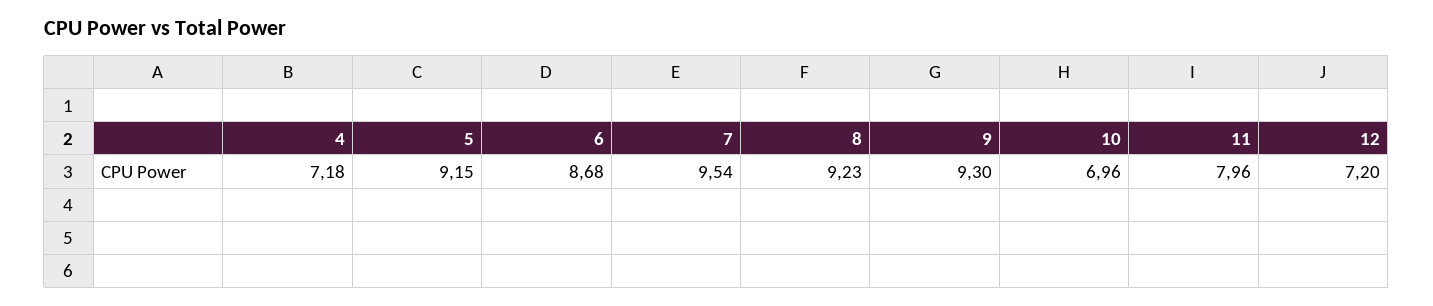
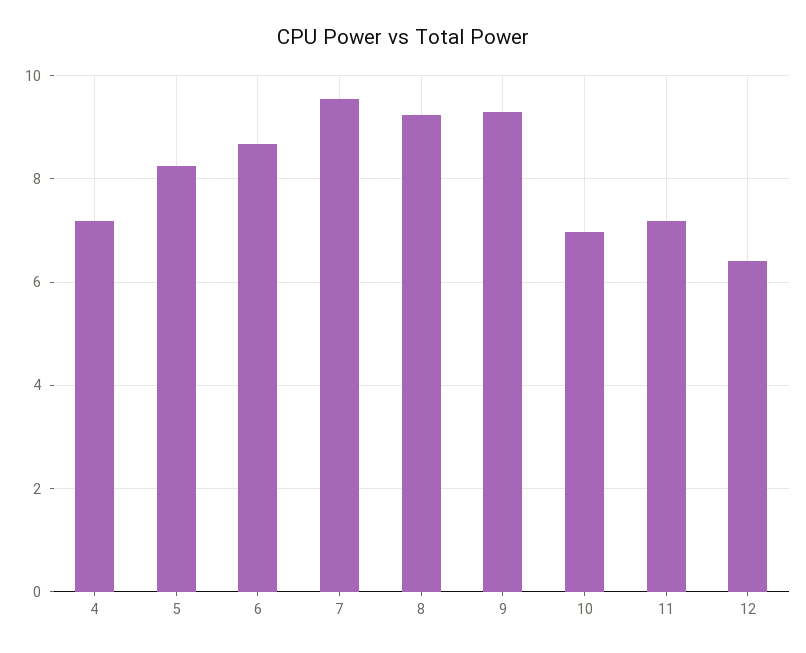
5: 9.15 -> 8.2
11: 7.96 -> 7.2
12: 7.2 -> 6.4

